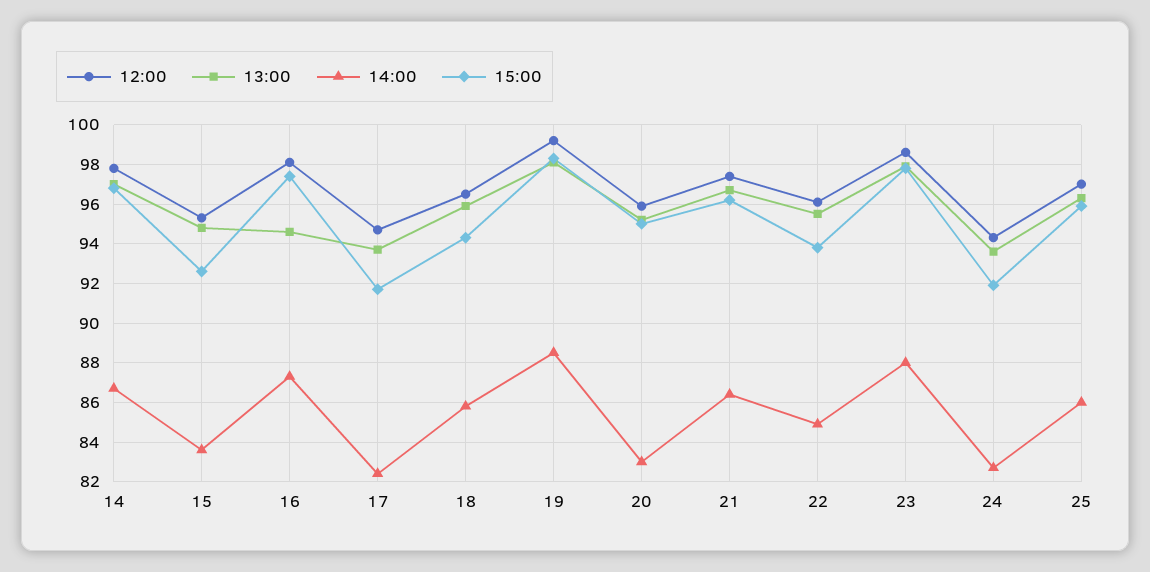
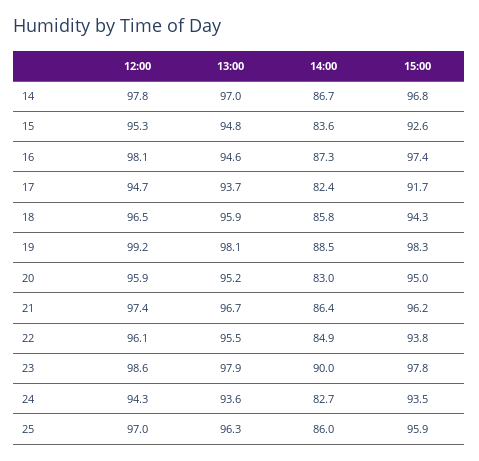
14:00, 23: 88 -> 90
15:00, 24: 92 -> 93.5

